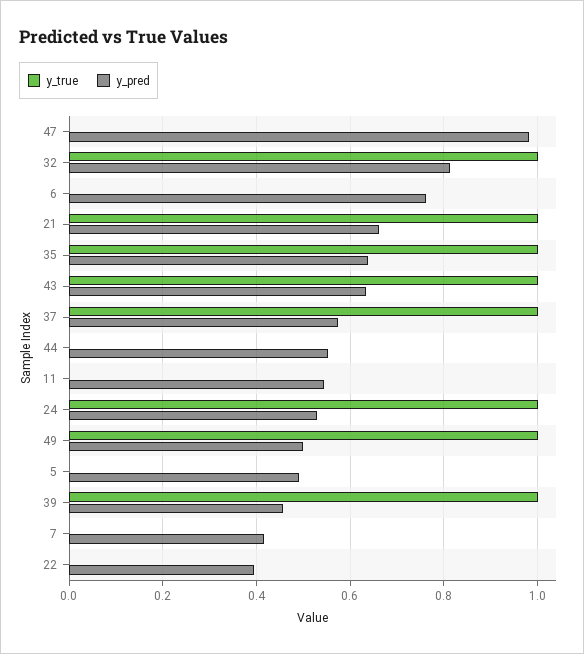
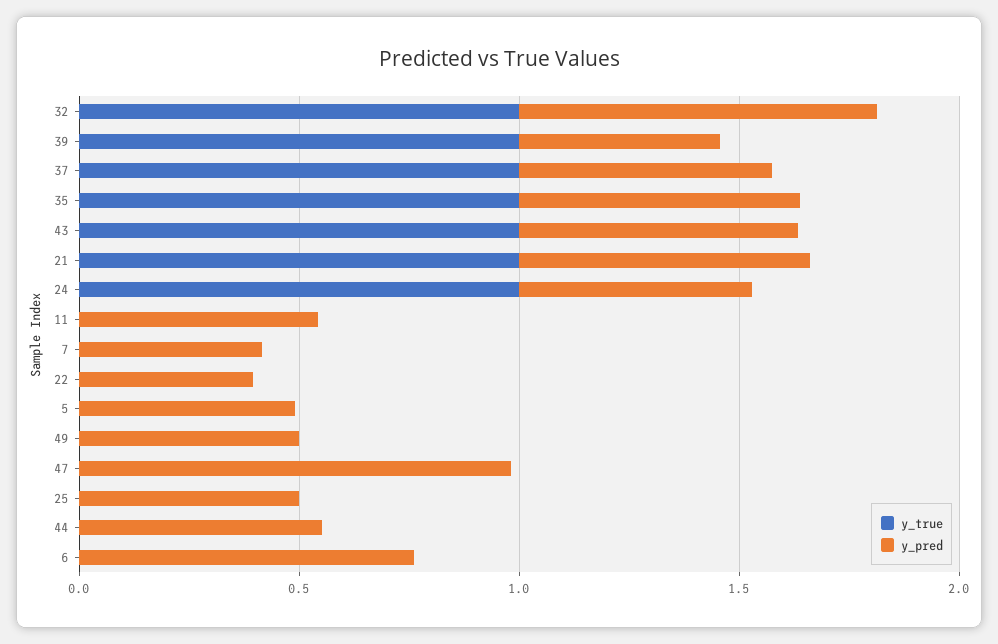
y_true, 49: 1 -> 0
y_true, 25: none -> 0
y_pred, 25: none -> 0.5

